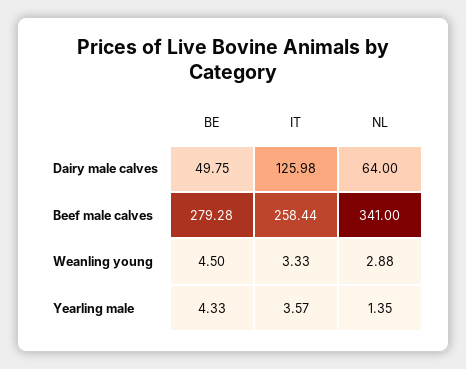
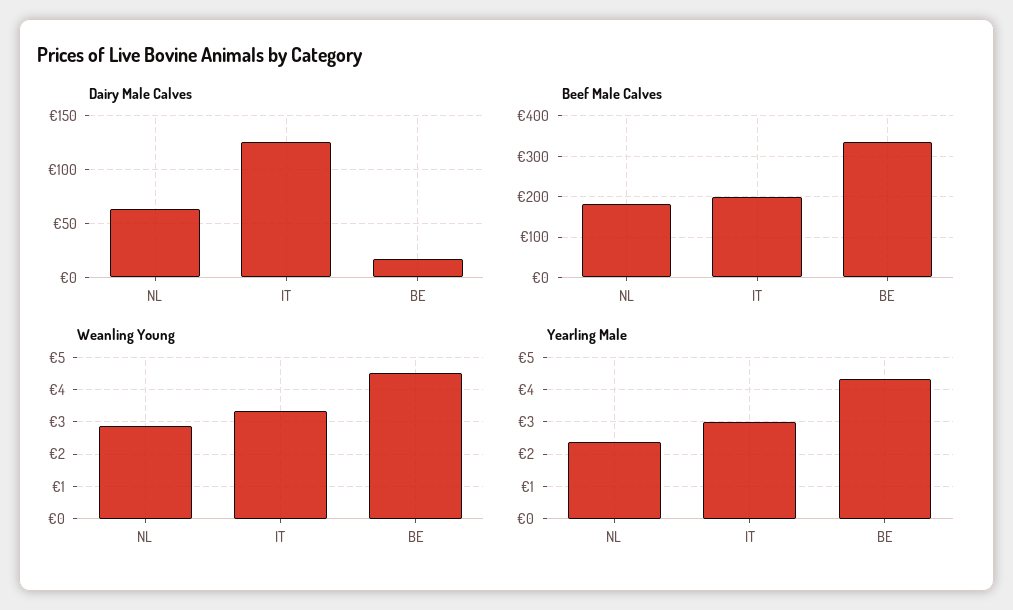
Dairy male calves, BE: 49.75 -> 20
Beef male calves, BE: 279.28 -> 340
Beef male calves, IT: 258.44 -> 200
Beef male calves, NL: 341 -> 180
Yearling male, IT: 3.57 -> 3
Yearling male, NL: 1.35 -> 2.4

